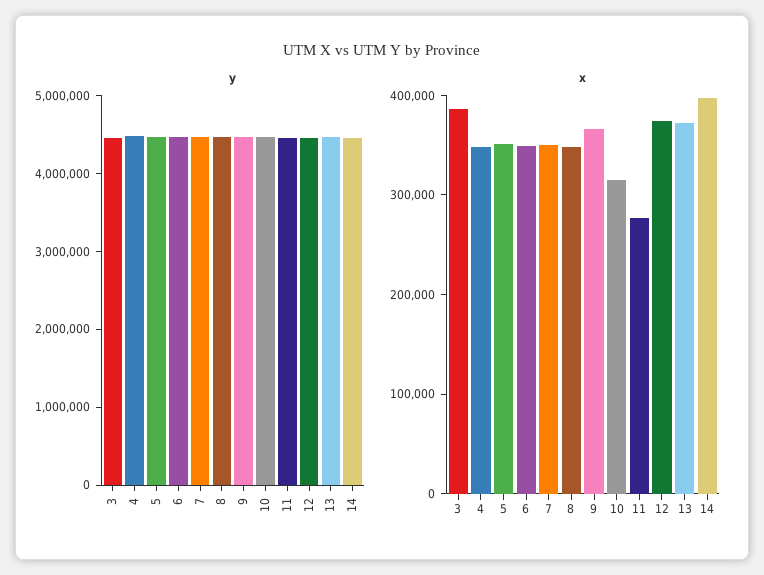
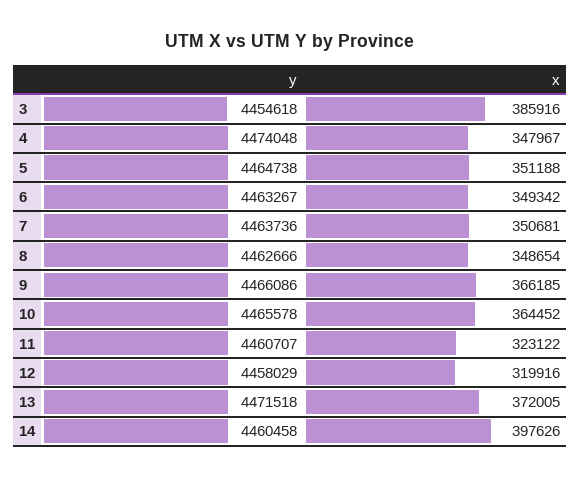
x, 10: 320000 -> 364452
x, 11: 280000 -> 323122
x, 12: 380000 -> 319916

